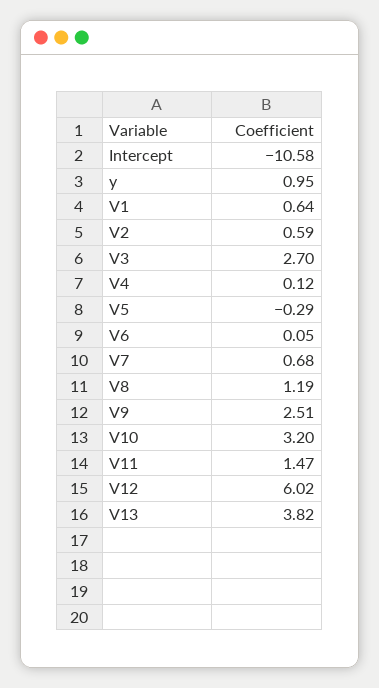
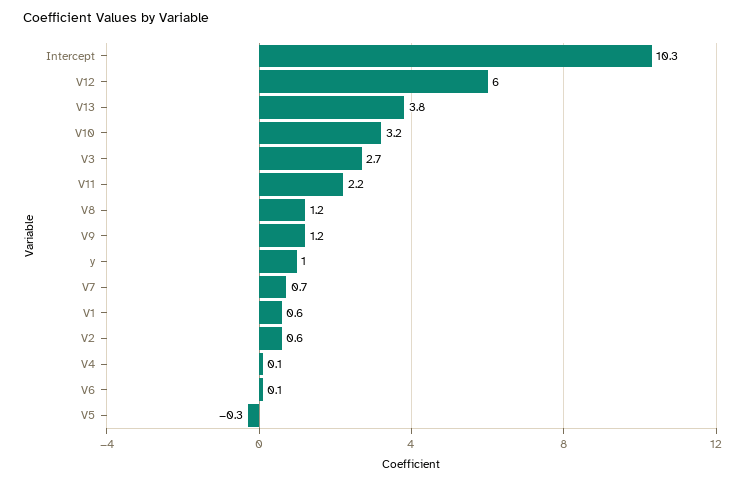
Intercept: -10.58 -> 10.3
V9: 2.51 -> 1.2
V11: 1.47 -> 2.2

